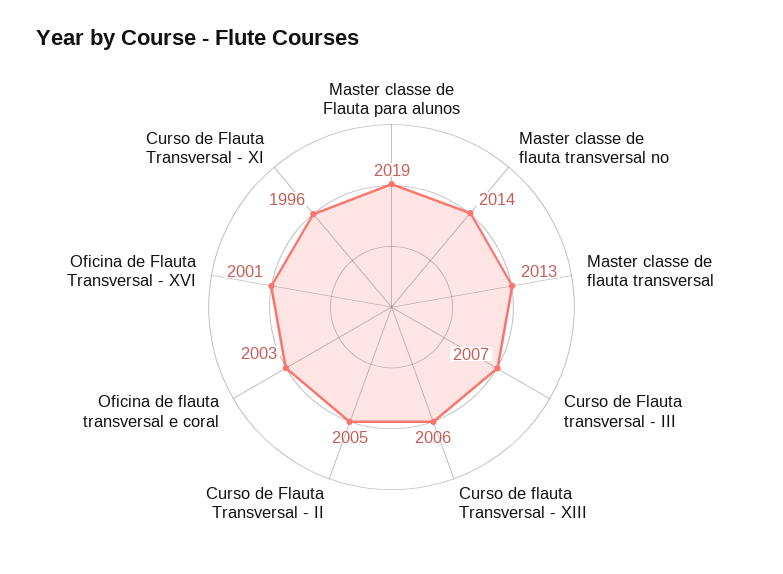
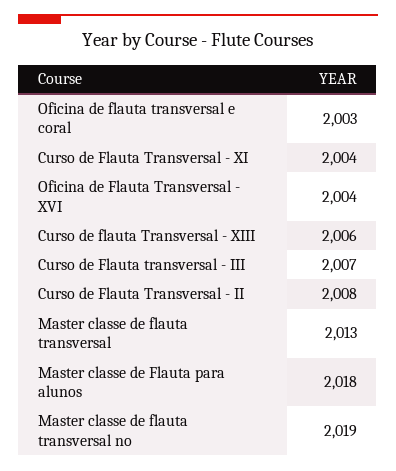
Master classe de Flauta para alunos: 2019 -> 2018
Master classe de flauta transversal no: 2014 -> 2019
Curso de Flauta Transversal - II: 2005 -> 2008
Oficina de Flauta Transversal - XVI: 2001 -> 2004
Curso de Flauta Transversal - XI: 1996 -> 2004

